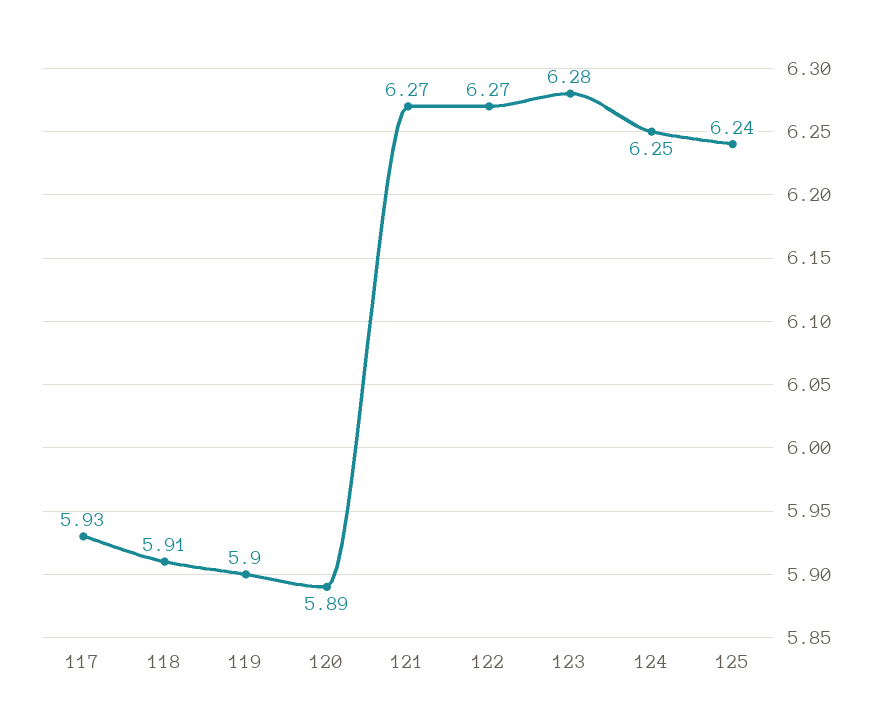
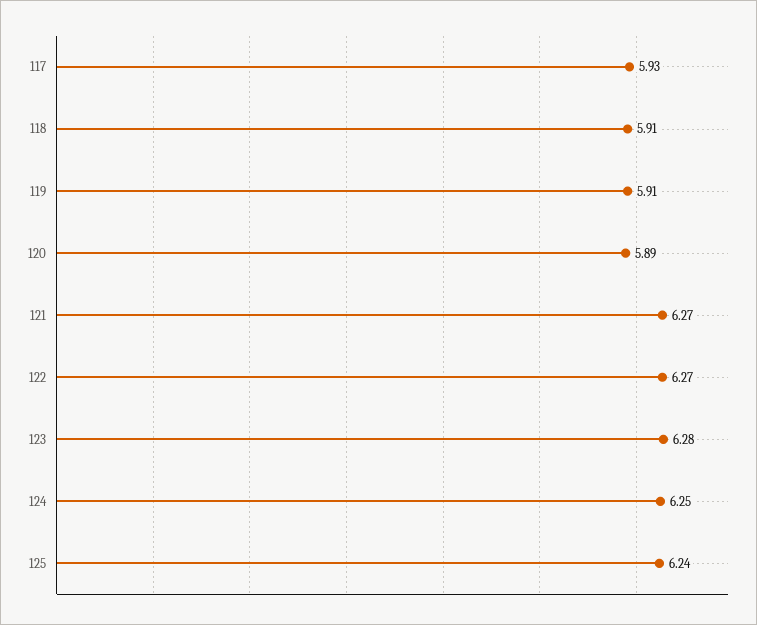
119: 5.9 -> 5.91

